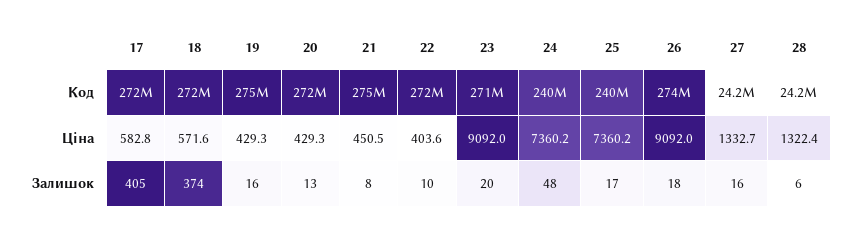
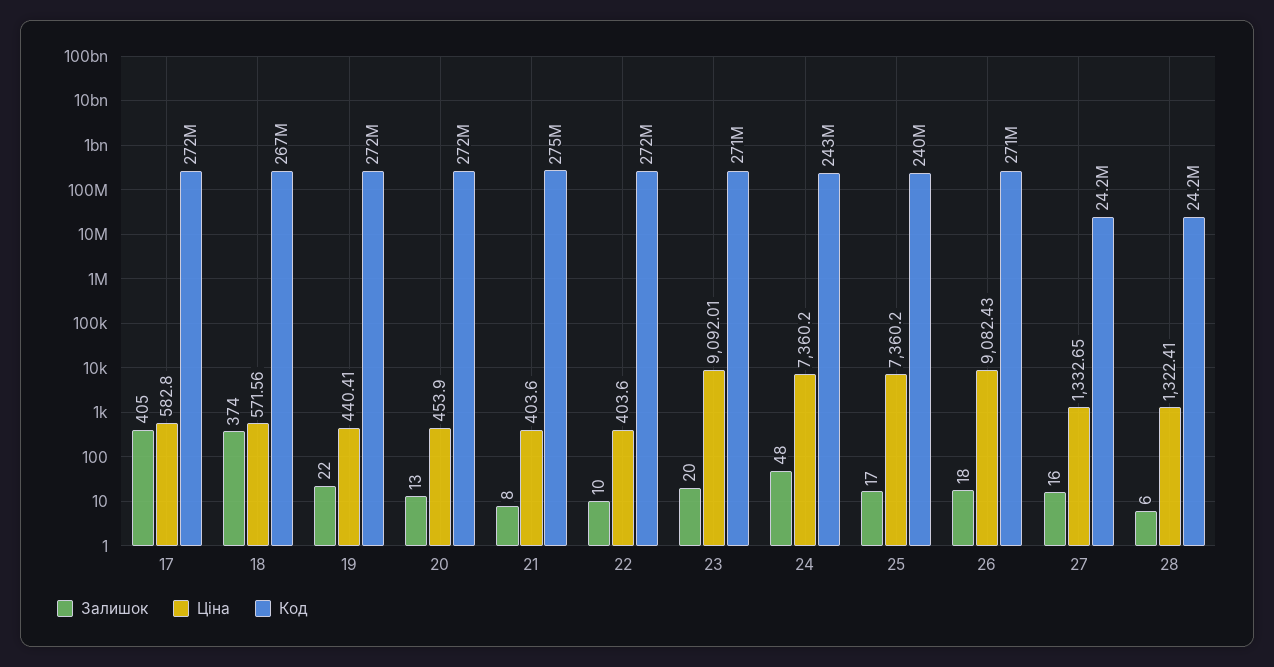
Код, 18: 272000000 -> 267000000
Код, 19: 275000000 -> 272000000
Код, 24: 240000000 -> 243000000
Код, 26: 274000000 -> 271000000
Ціна, 19: 429.3 -> 440.41
Ціна, 20: 429.3 -> 453.9
Ціна, 21: 450.5 -> 403.6
Ціна, 26: 9092 -> 9082.43
Залишок, 19: 16 -> 22

